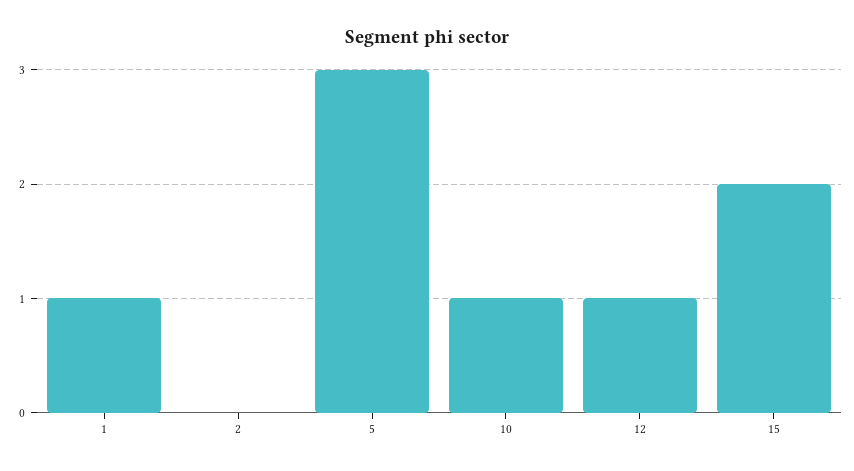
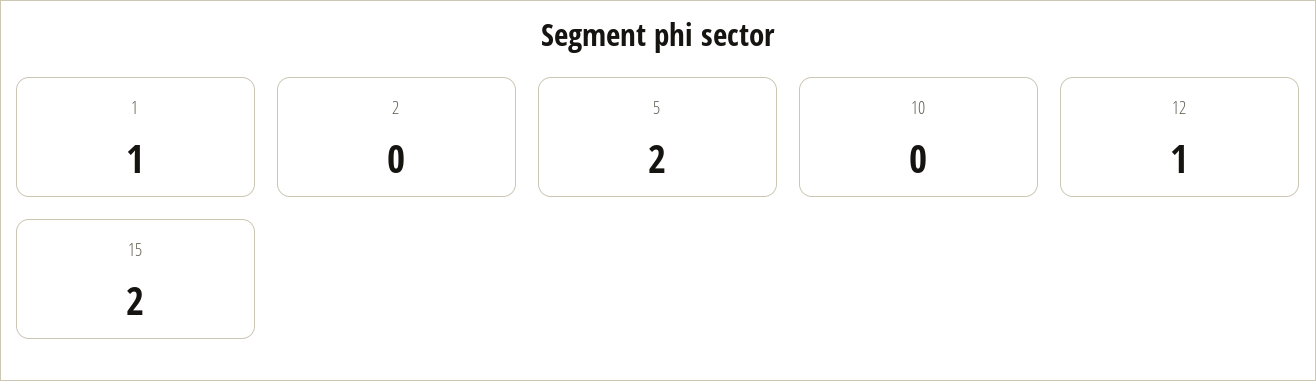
5: 3 -> 2
10: 1 -> 0

